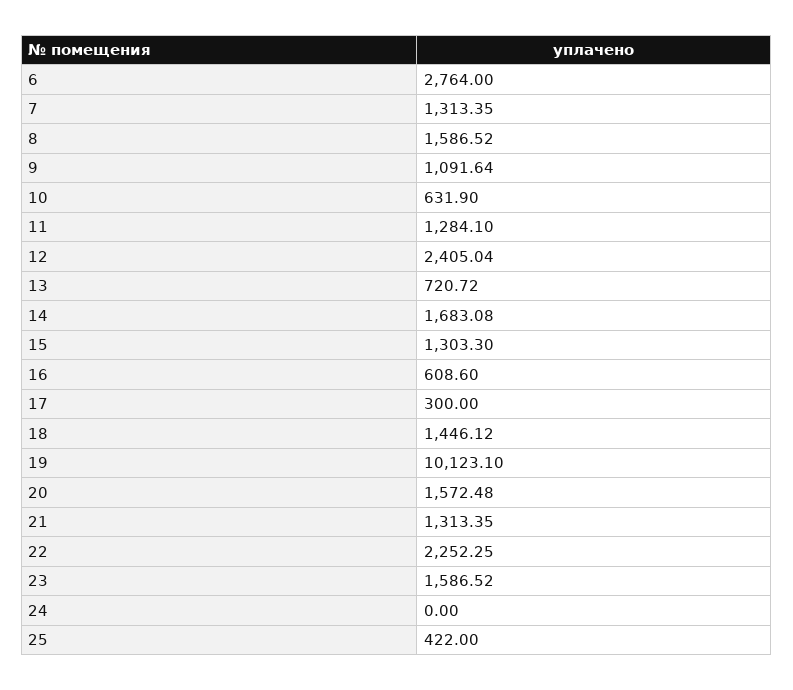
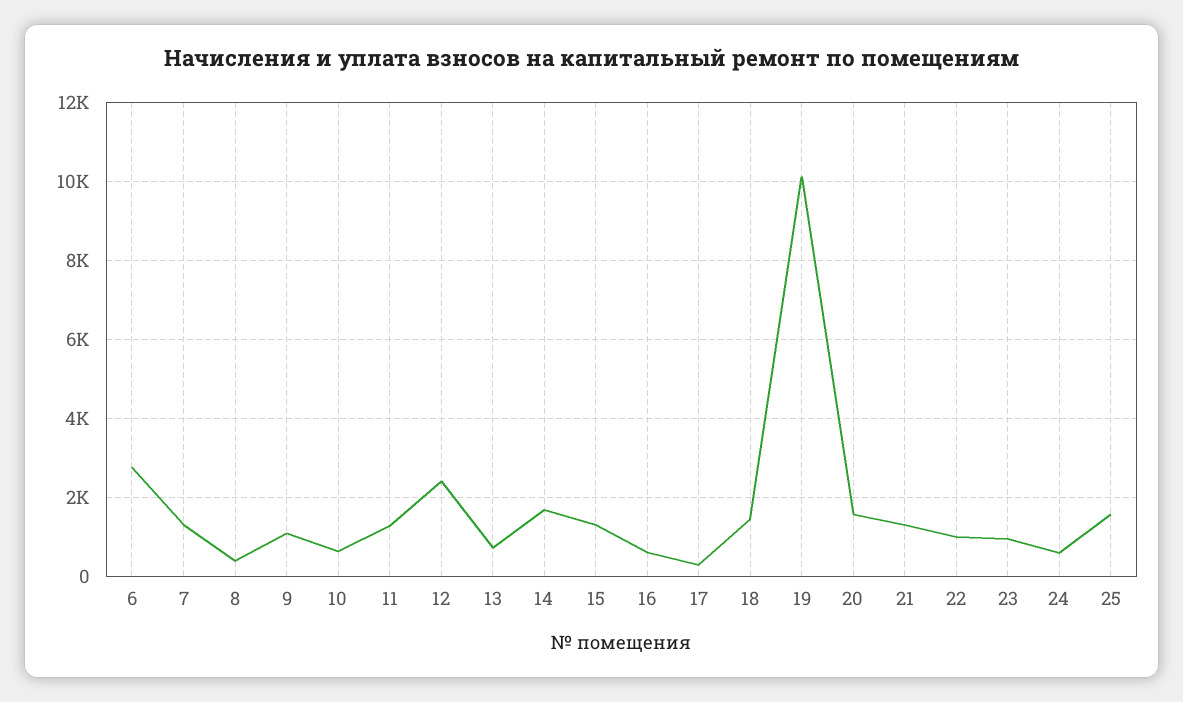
8: 1586.52 -> 400
22: 2252.25 -> 1000
23: 1586.52 -> 1000
24: 0 -> 600
25: 422 -> 1600

